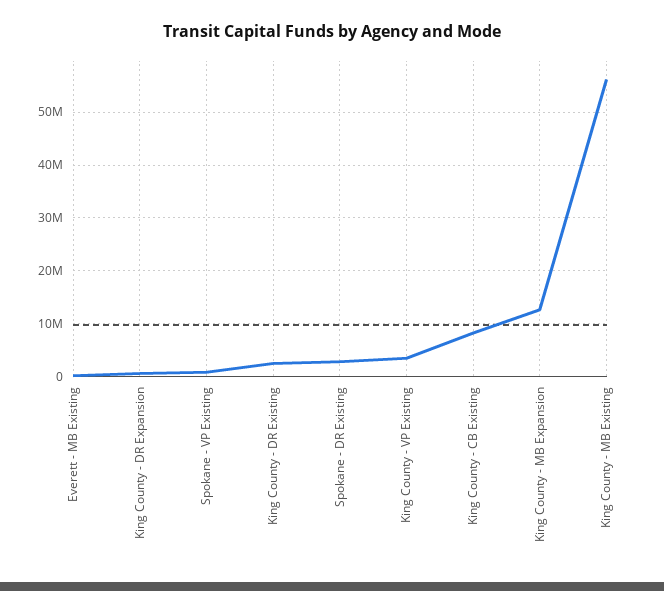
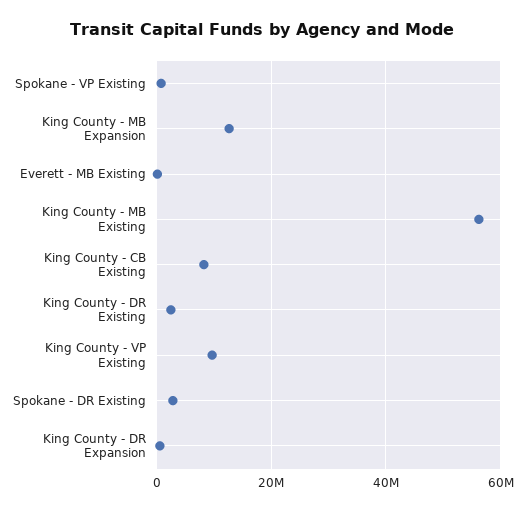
King County - VP Existing: 4000000 -> 10000000

